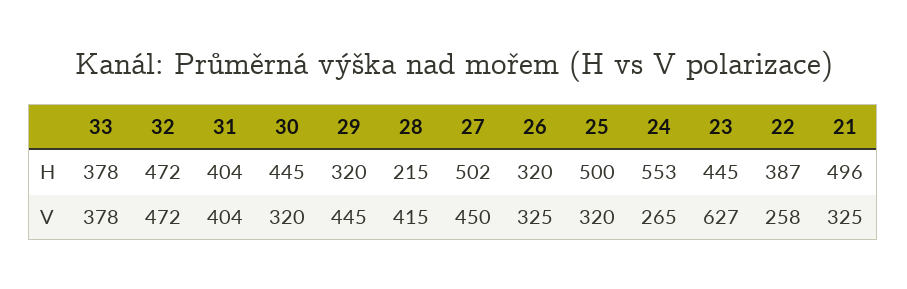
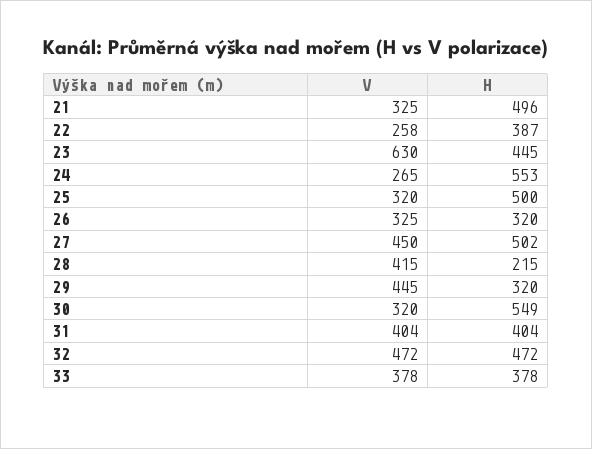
30, H: 445 -> 549
23, V: 627 -> 630

